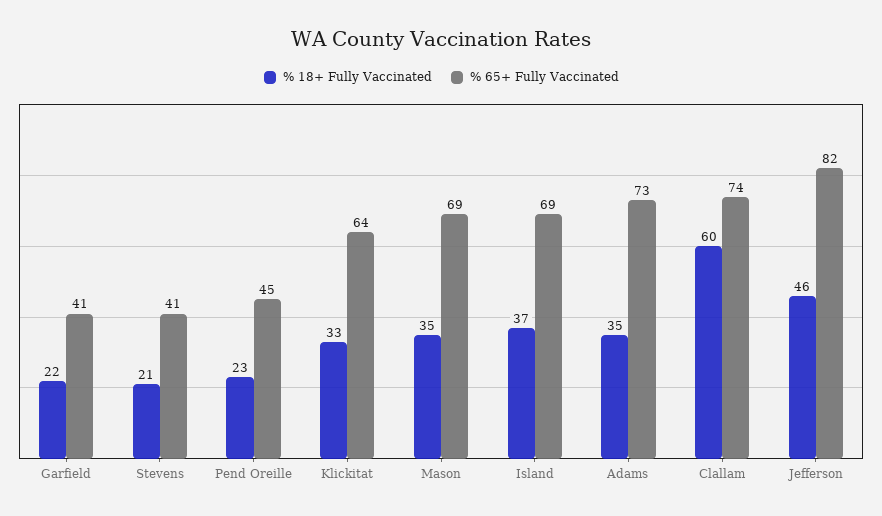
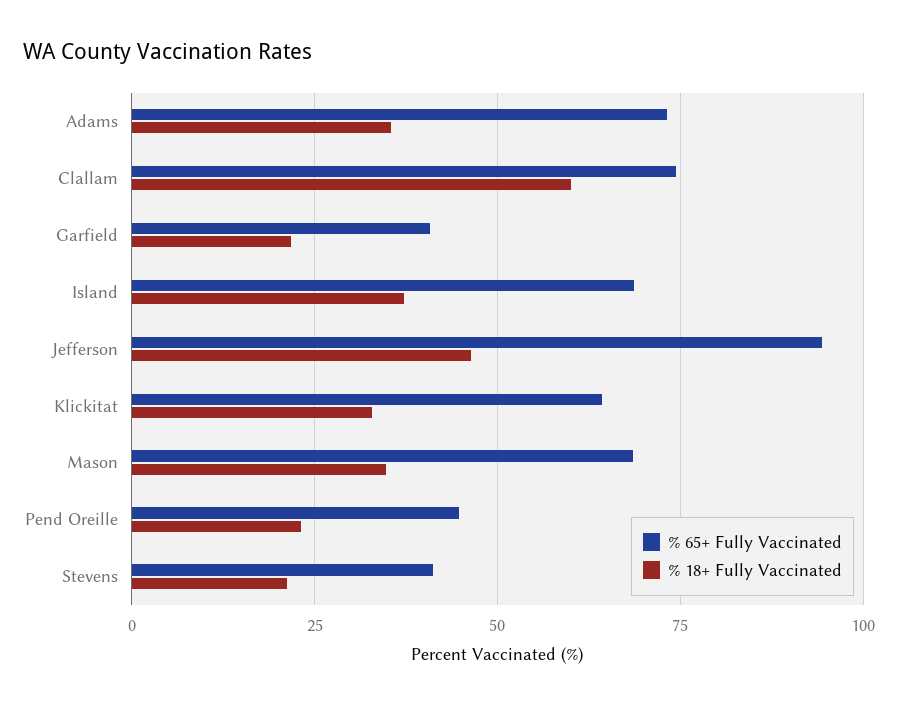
% 65+ Fully Vaccinated, Jefferson: 82 -> 95

